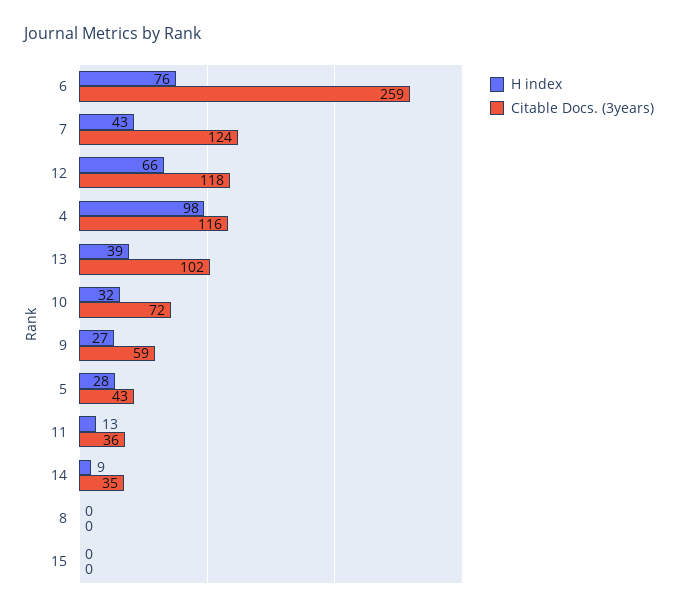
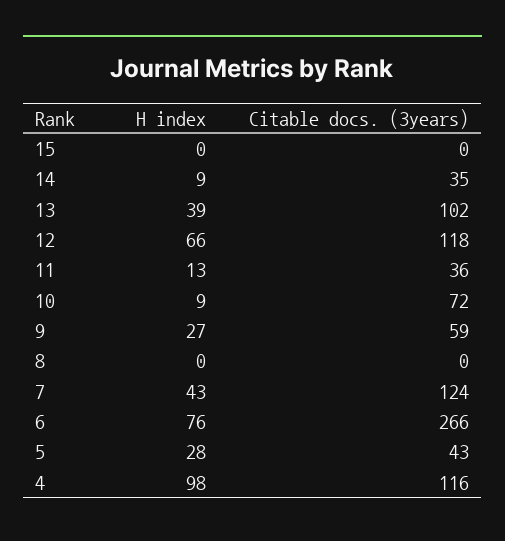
Citable Docs. (3years), 6: 259 -> 266
H index, 10: 32 -> 9

